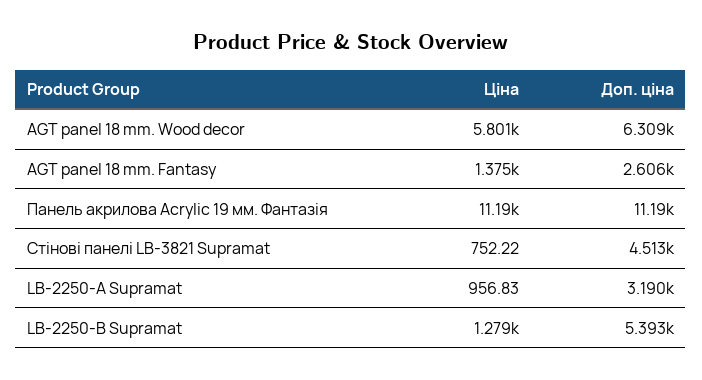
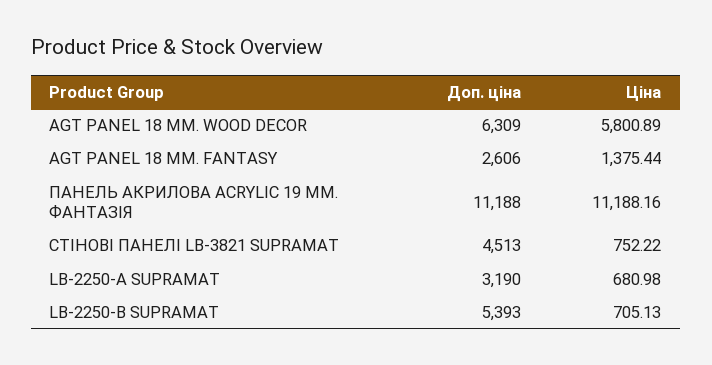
Ціна, LB-2250-А Supramat: 956.83 -> 680.98
Ціна, LB-2250-В Supramat: 1279 -> 705.13

